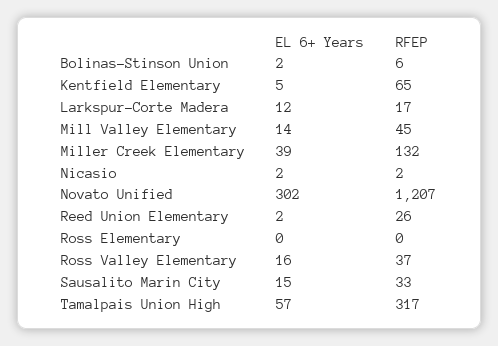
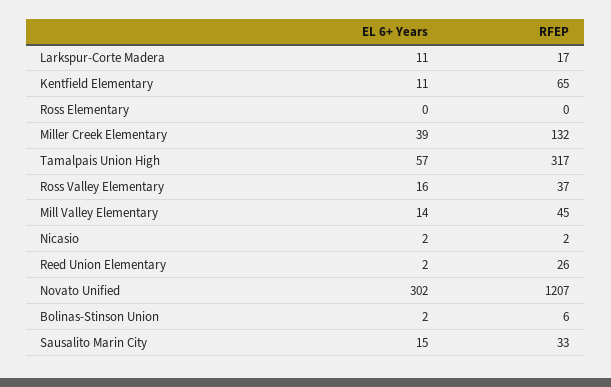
EL 6+ Years, Kentfield Elementary: 5 -> 11
EL 6+ Years, Larkspur-Corte Madera: 12 -> 11

